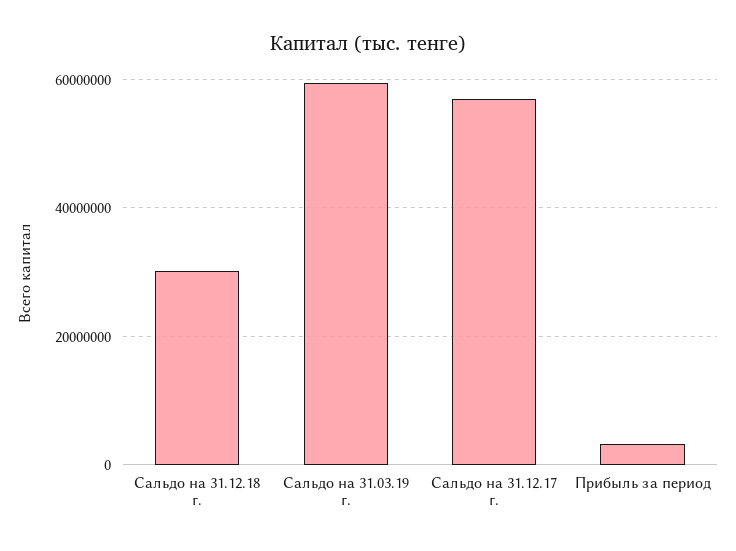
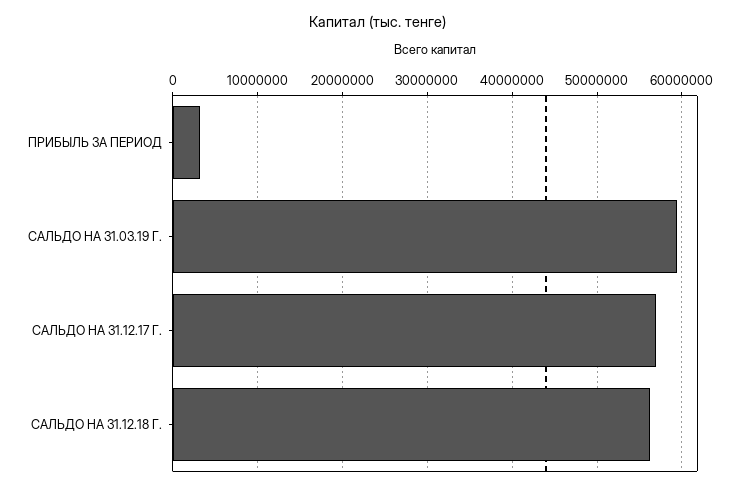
Сальдо на 31.12.18 г.: 30000000 -> 56000000

